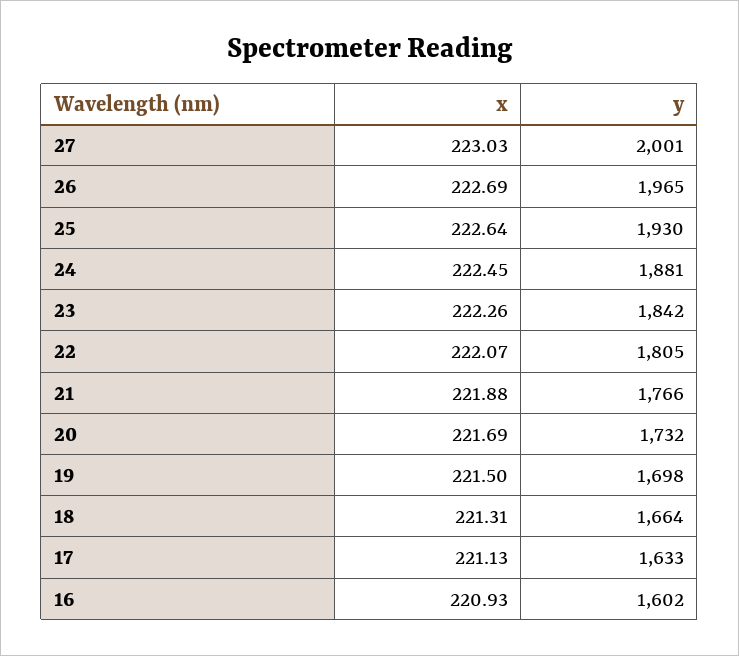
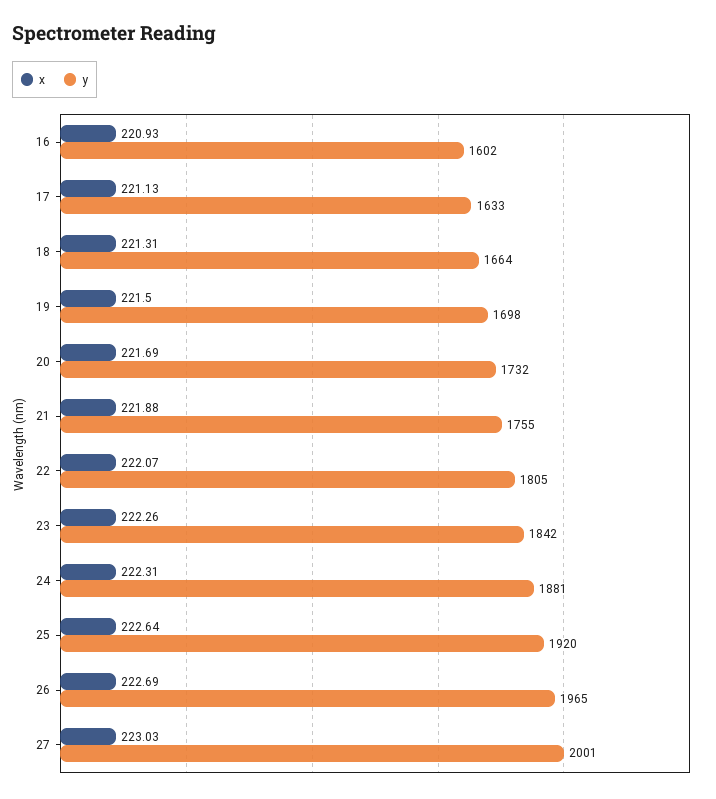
y, 25: 1930 -> 1920
x, 24: 222.45 -> 222.31
y, 21: 1766 -> 1755

